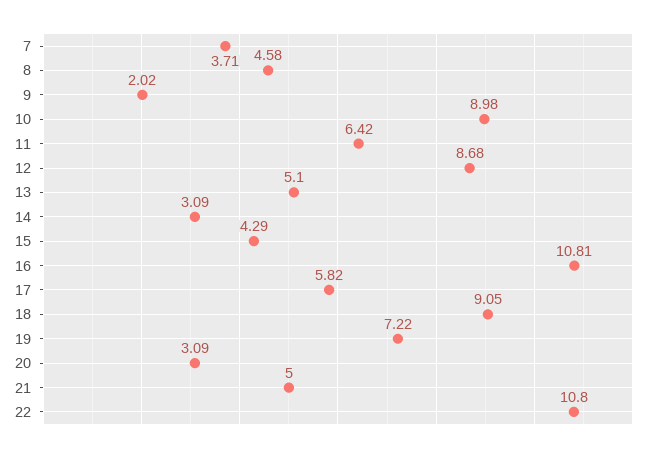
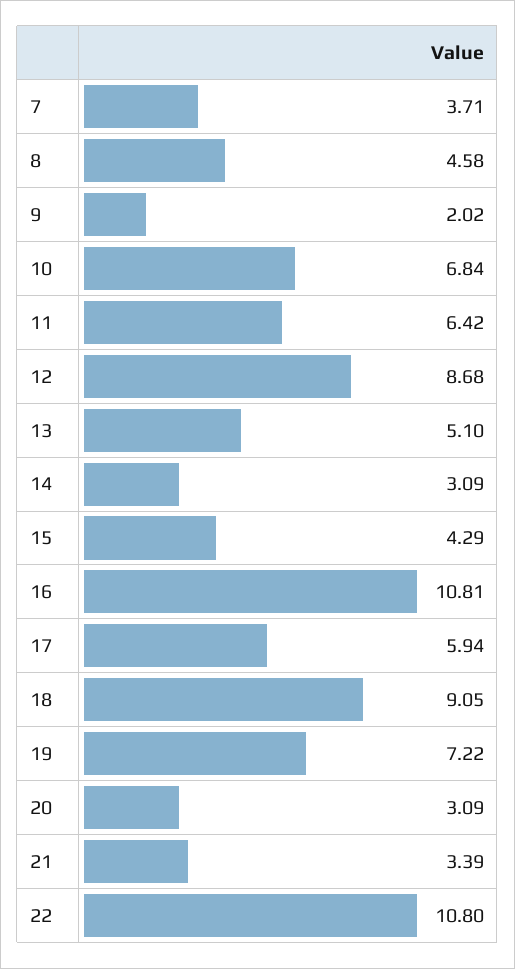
10: 8.98 -> 6.84
17: 5.82 -> 5.94
21: 5 -> 3.39

